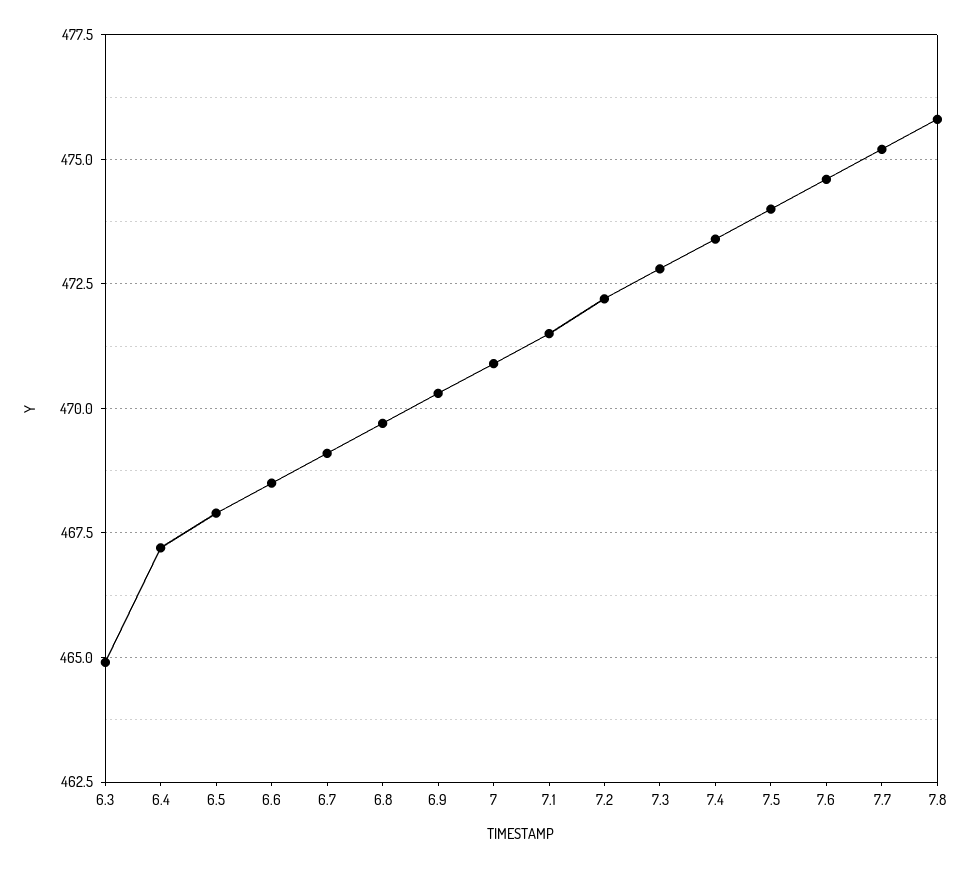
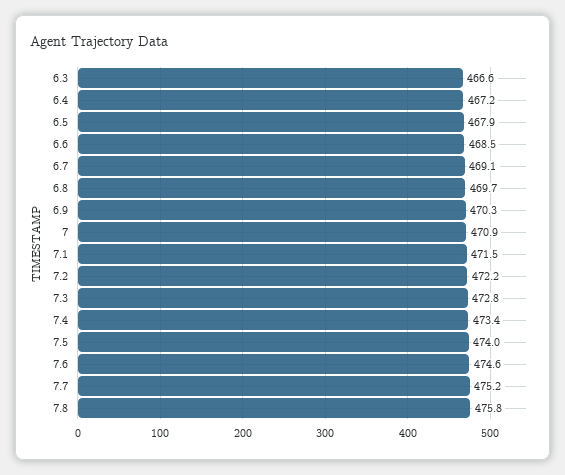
6.3: 465 -> 466.6

